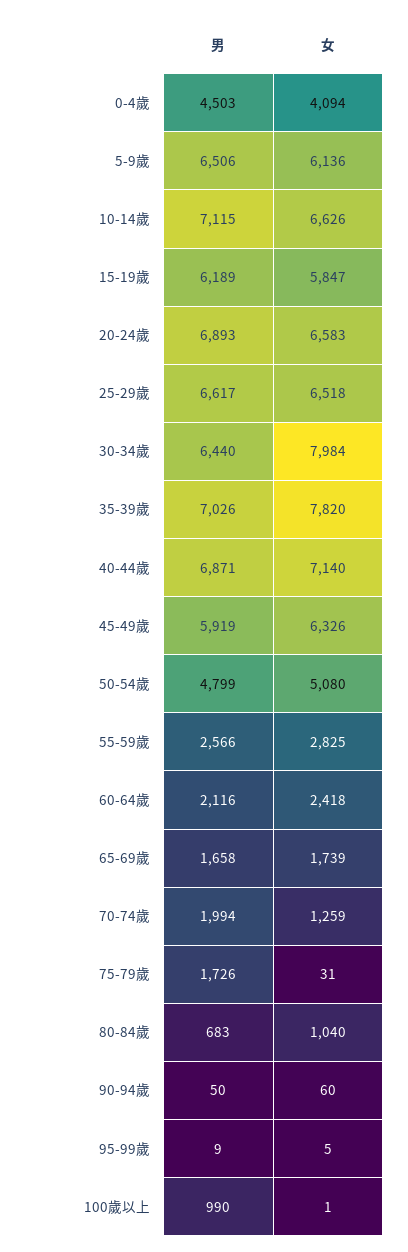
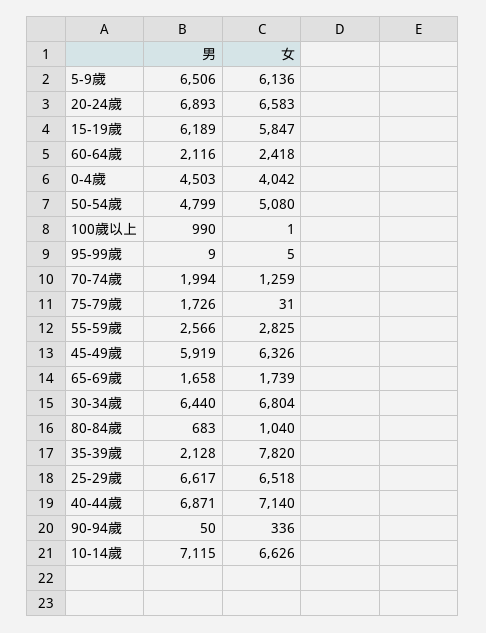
女, 0-4歲: 4094 -> 4042
女, 30-34歲: 7984 -> 6804
男, 35-39歲: 7026 -> 2128
女, 90-94歲: 60 -> 336

